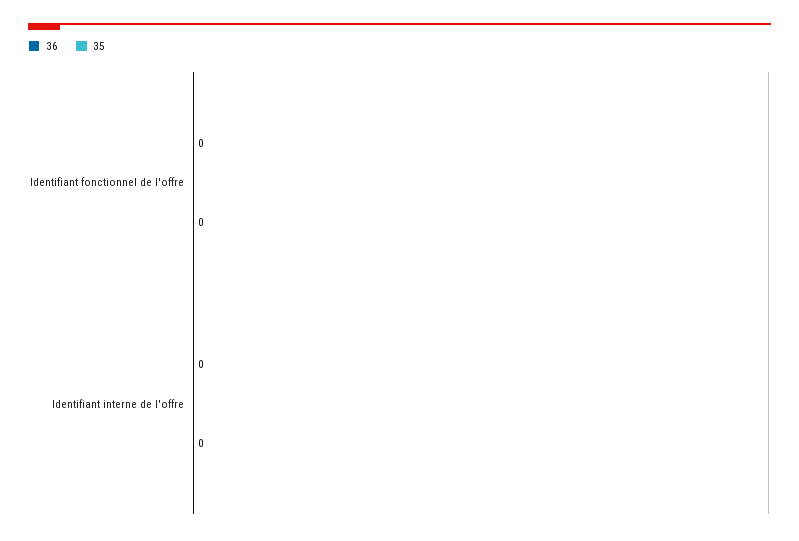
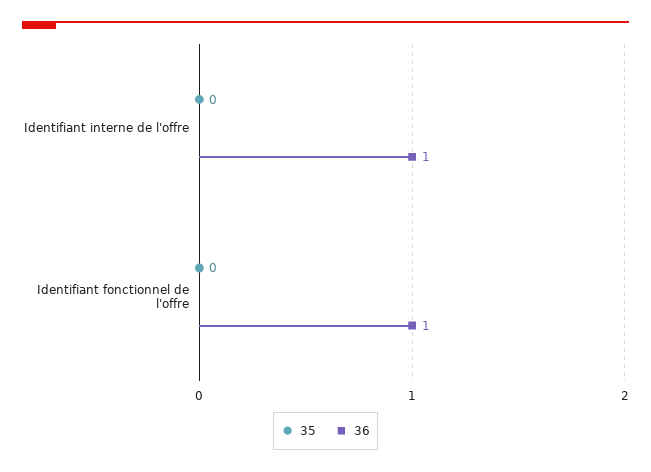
36, Identifiant fonctionnel de l'offre: 0 -> 1
36, Identifiant interne de l'offre: 0 -> 1

